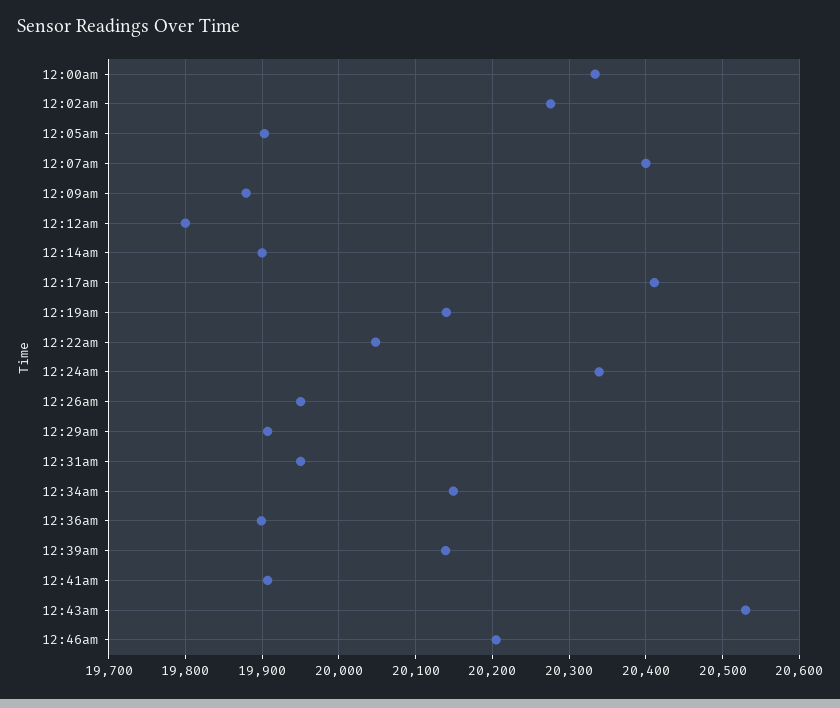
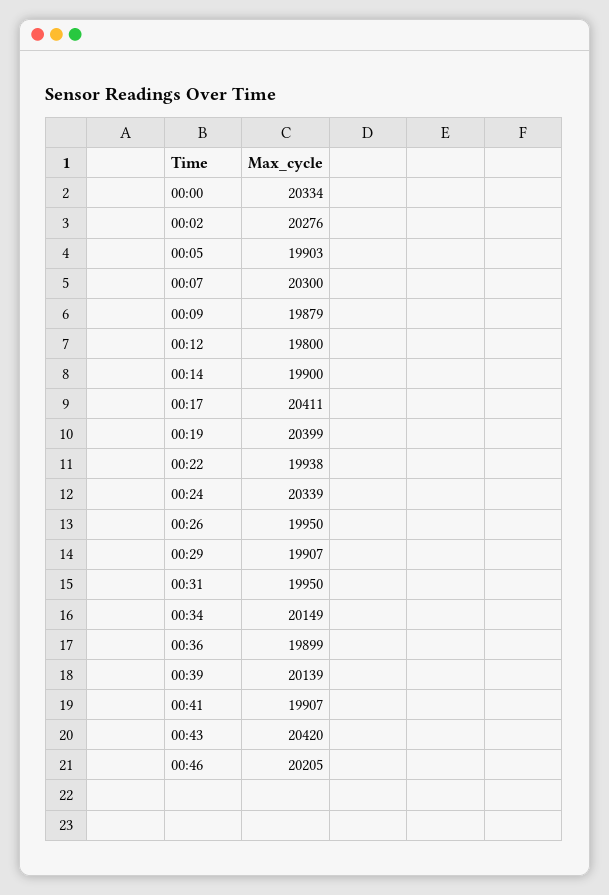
12:07am: 20400 -> 20300
12:19am: 20140 -> 20399
12:22am: 20050 -> 19938
12:43am: 20530 -> 20420

